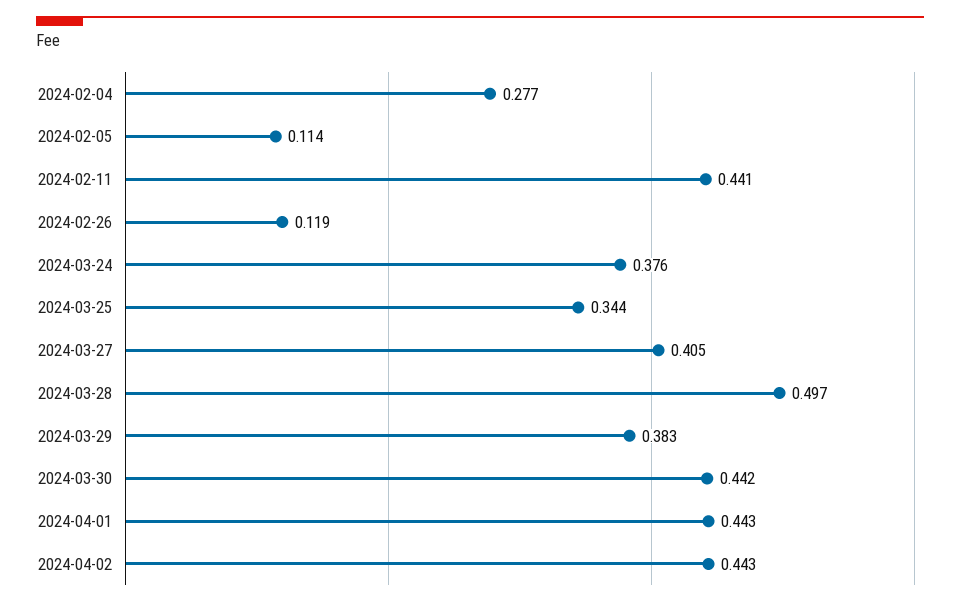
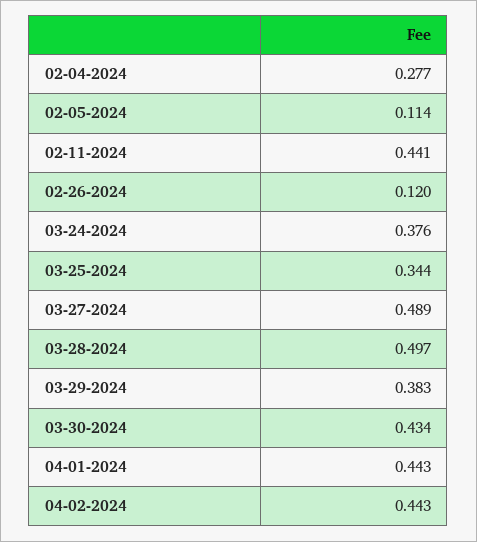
2024-02-26: 0.119 -> 0.12
2024-03-27: 0.405 -> 0.489
2024-03-30: 0.442 -> 0.434

